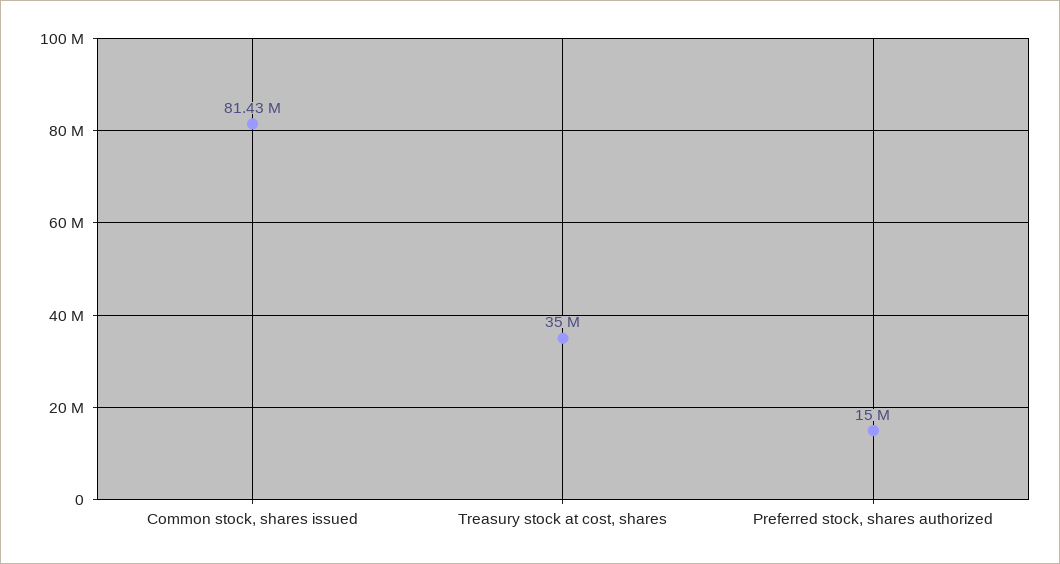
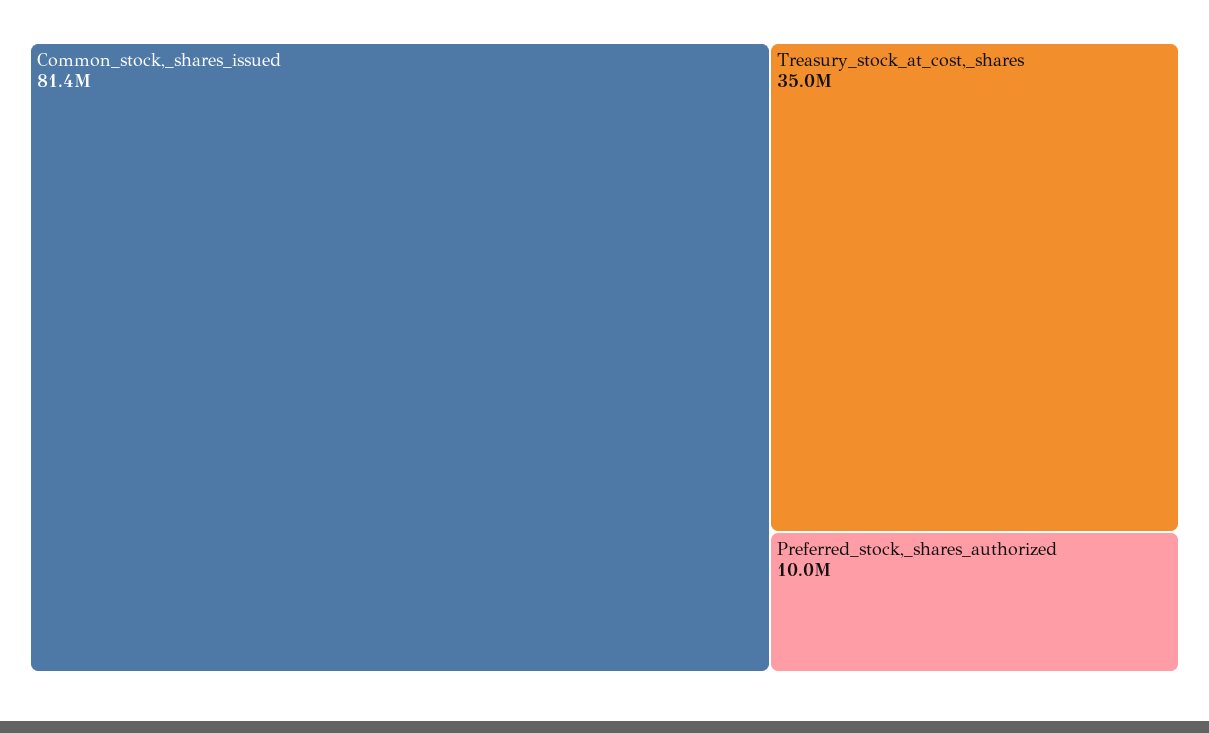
Preferred stock, shares authorized: 15000000 -> 10000000

